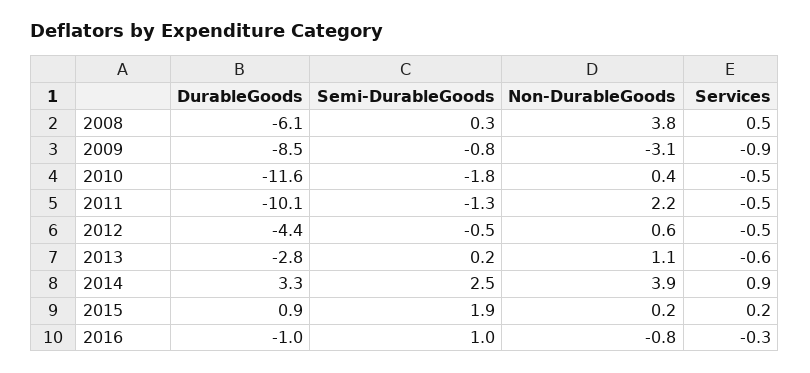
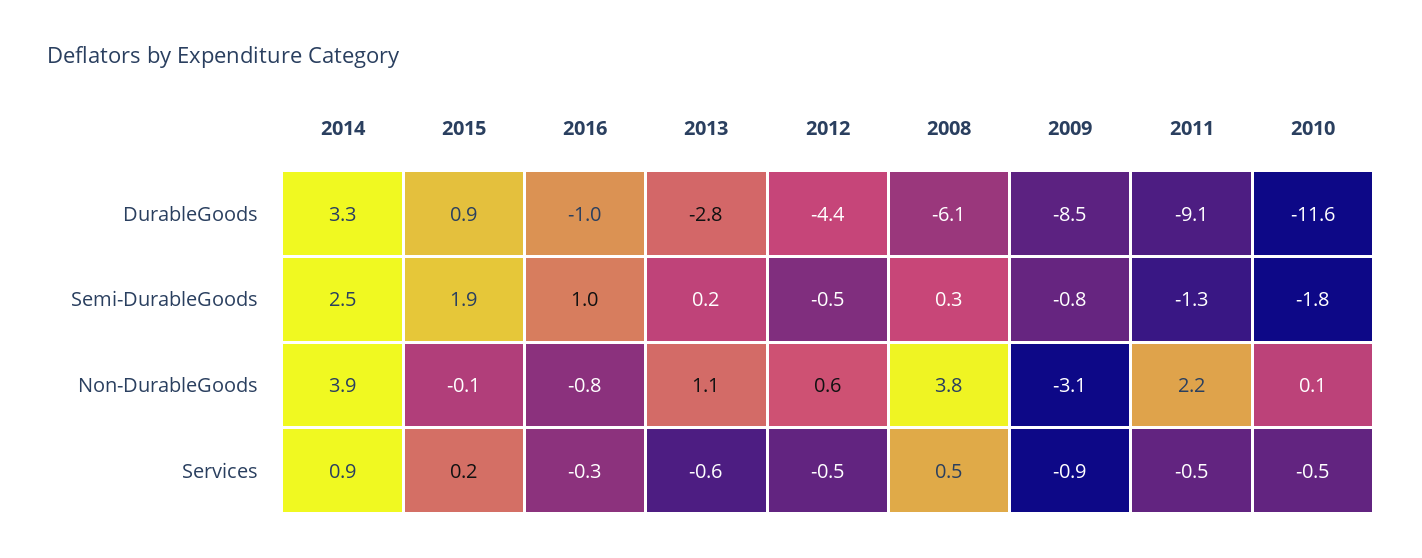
Non-DurableGoods, 2010: 0.4 -> 0.1
DurableGoods, 2011: -10.1 -> -9.1
Non-DurableGoods, 2015: 0.2 -> -0.1

